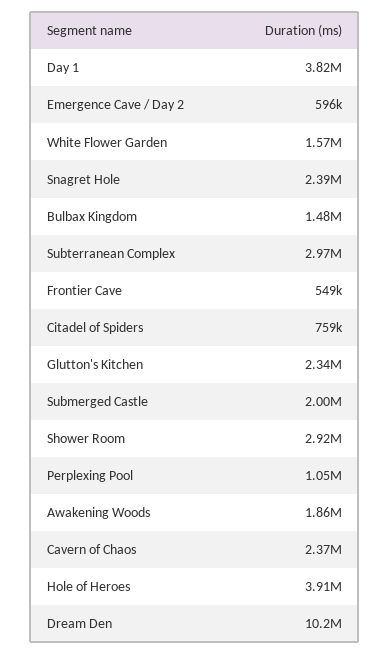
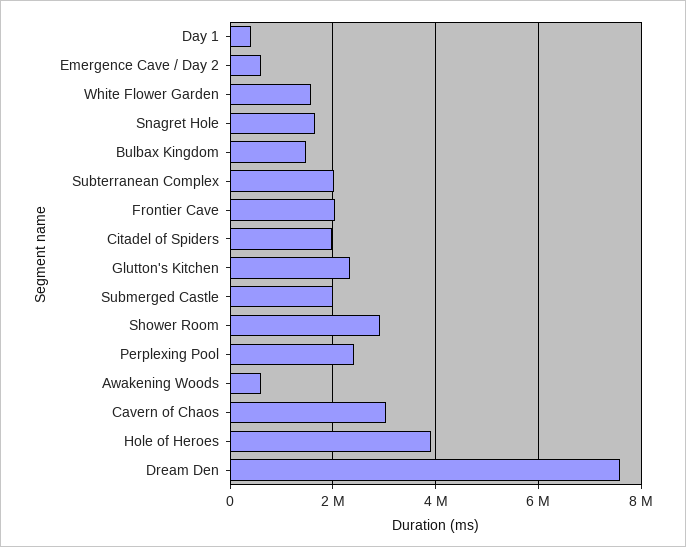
Day 1: 3820000 -> 400000
Snagret Hole: 2390000 -> 1600000
Subterranean Complex: 2970000 -> 2000000
Frontier Cave: 549000 -> 2000000
Citadel of Spiders: 759000 -> 2000000
Perplexing Pool: 1050000 -> 2400000
Awakening Woods: 1860000 -> 600000
Cavern of Chaos: 2370000 -> 3000000
Dream Den: 10200000 -> 7600000

